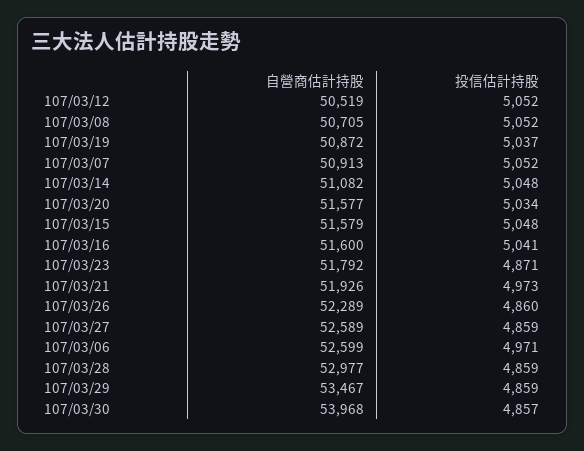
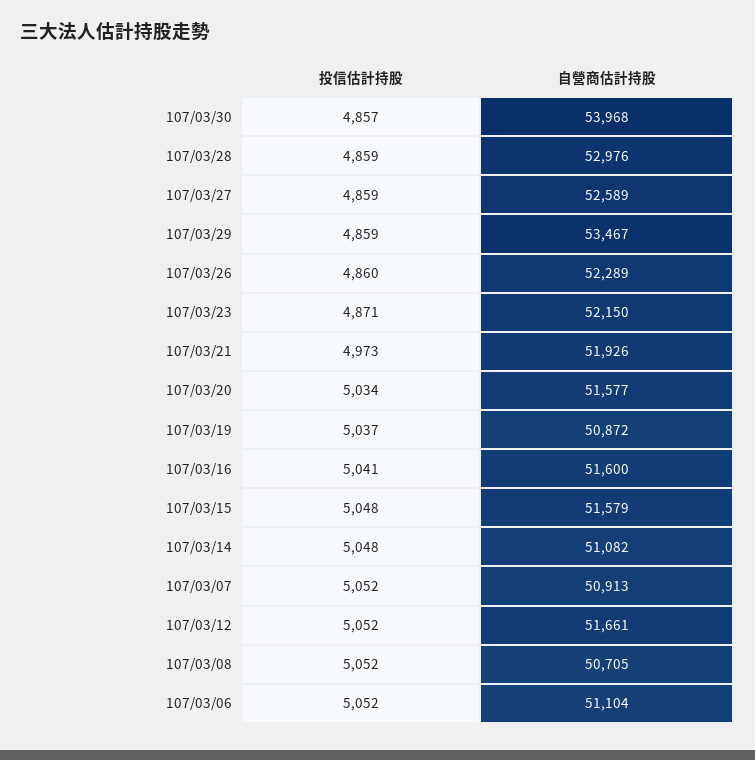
自營商估計持股, 107/03/12: 50519 -> 51661
自營商估計持股, 107/03/23: 51792 -> 52150
自營商估計持股, 107/03/06: 52599 -> 51104
投信估計持股, 107/03/06: 4971 -> 5052
自營商估計持股, 107/03/28: 52977 -> 52976

